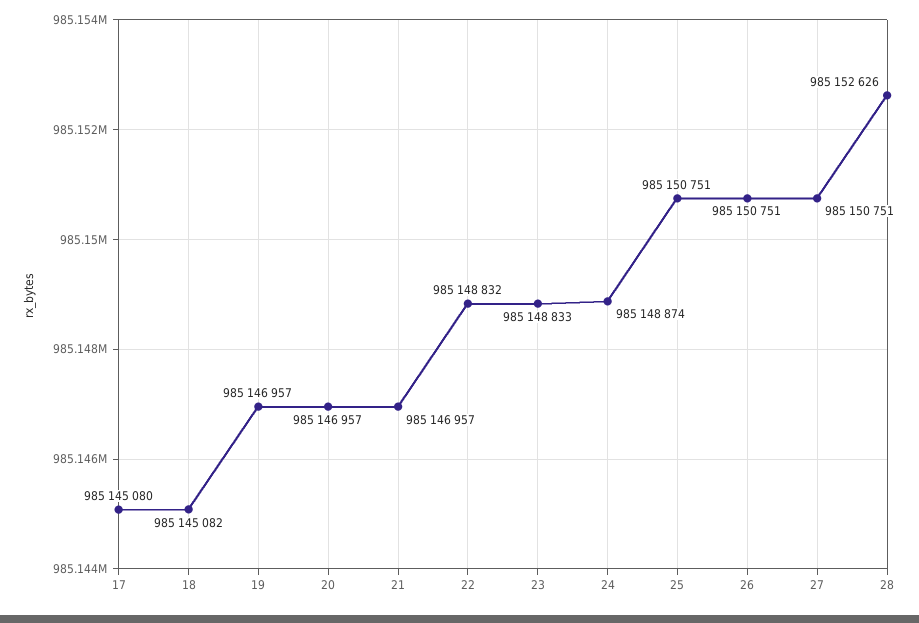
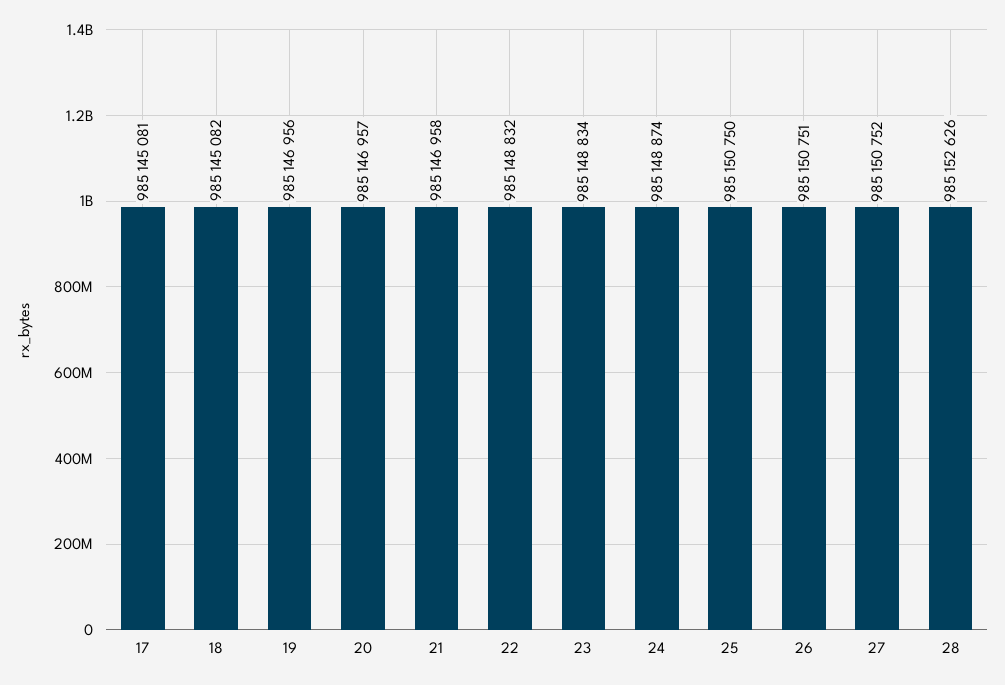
17: 985145080 -> 985145081
19: 985146957 -> 985146956
21: 985146957 -> 985146958
23: 985148833 -> 985148834
25: 985150751 -> 985150750
27: 985150751 -> 985150752

